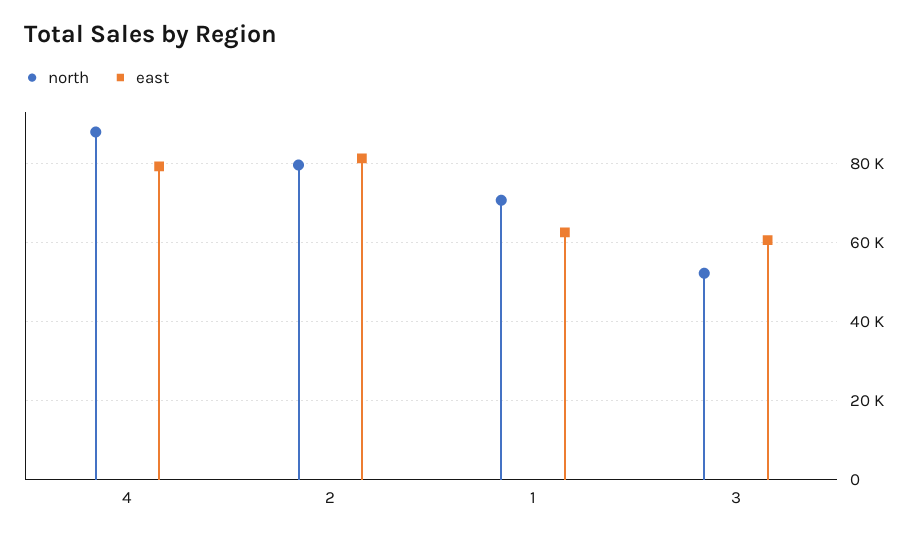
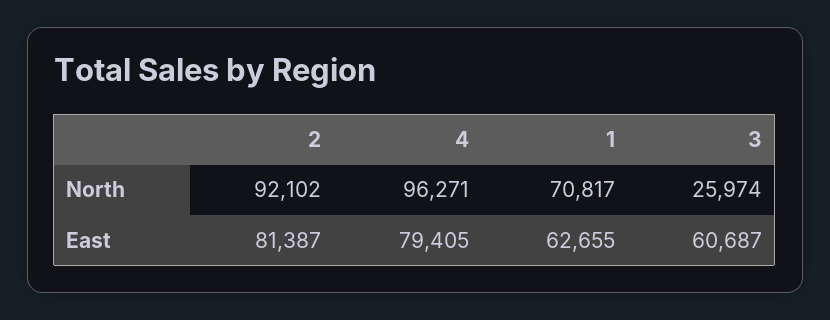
north, 4: 88000 -> 96271
north, 2: 80000 -> 92102
north, 3: 52000 -> 25974

